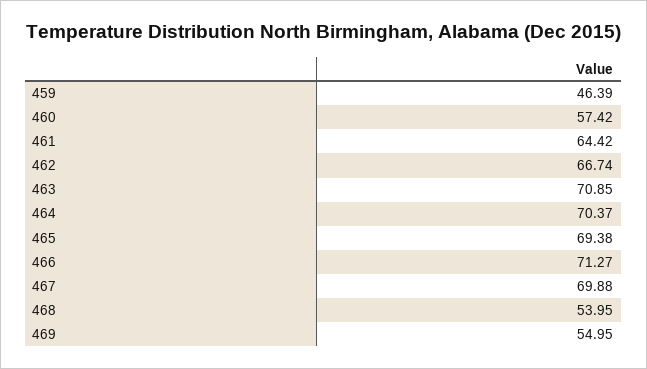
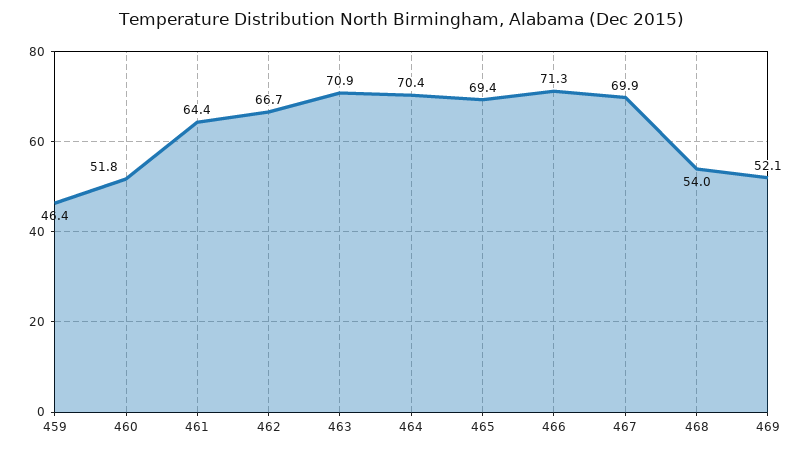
460: 57.42 -> 51.8
469: 54.95 -> 52.1

